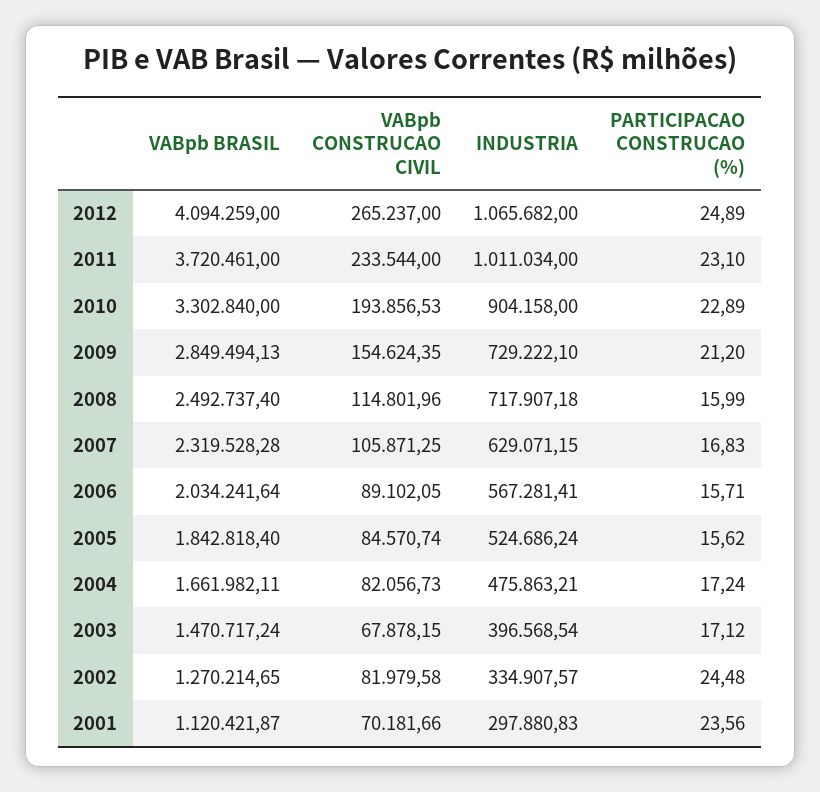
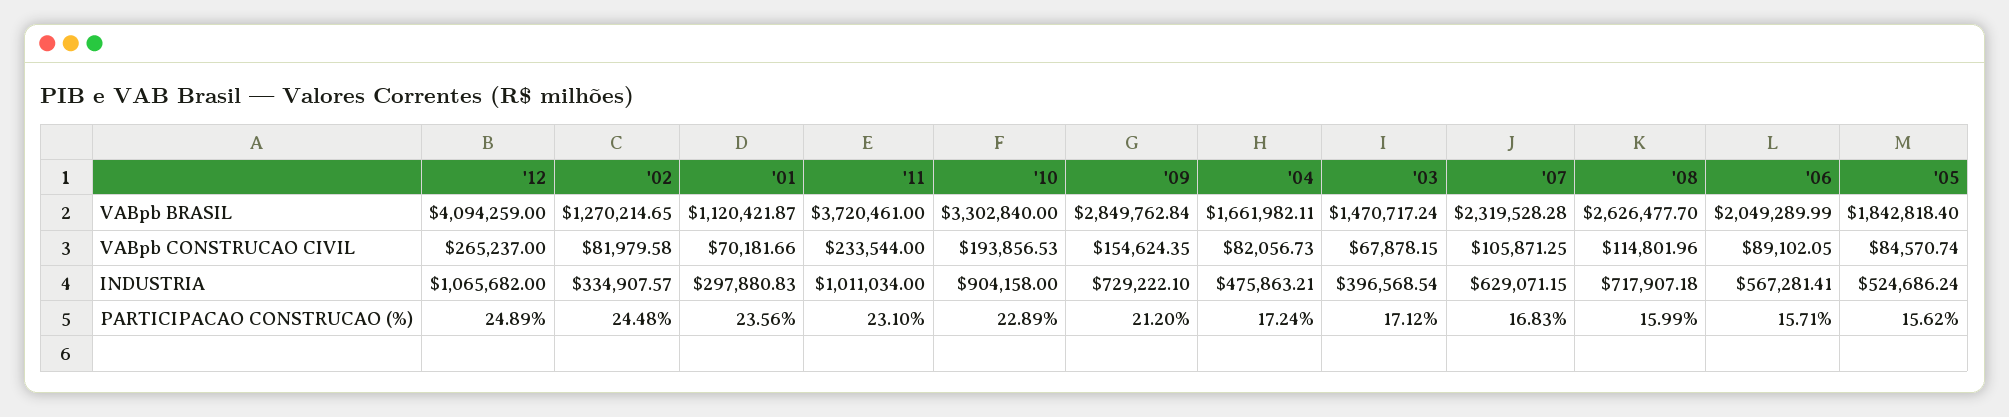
VABpb BRASIL, 2009: 2849494.13 -> 2849762.84
VABpb BRASIL, 2008: 2492737.4 -> 2626477.7
VABpb BRASIL, 2006: 2034241.64 -> 2049289.99

